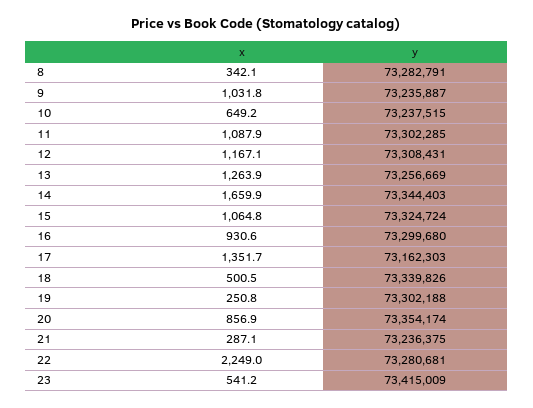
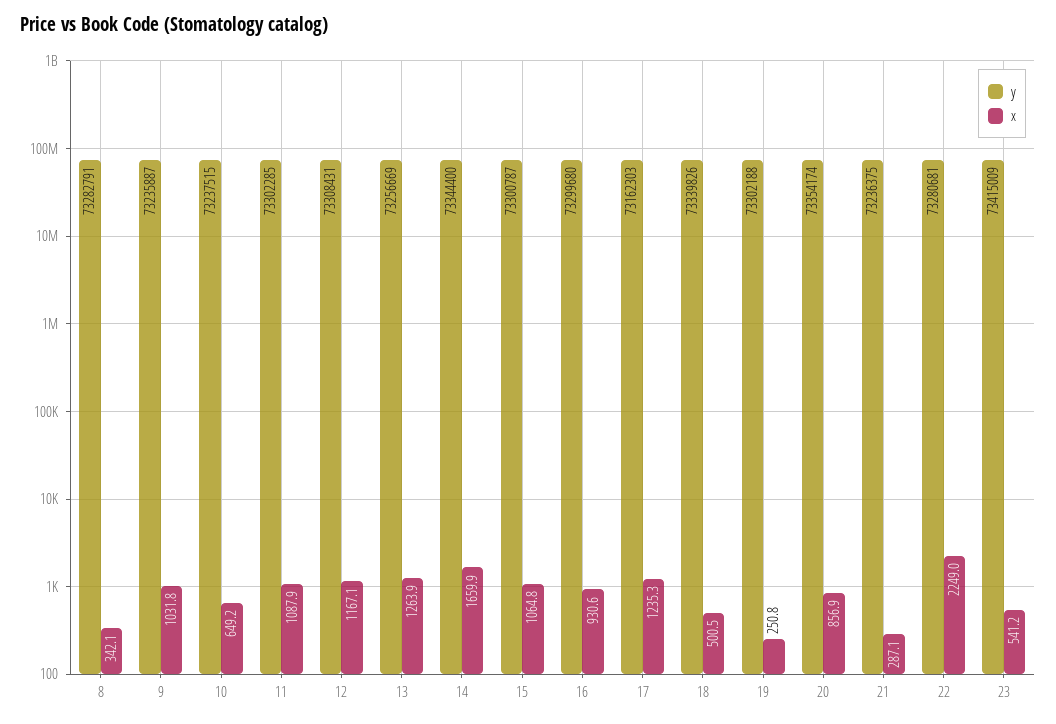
y, 14: 73344403 -> 73344400
y, 15: 73324724 -> 73300787
x, 17: 1351.7 -> 1235.3

